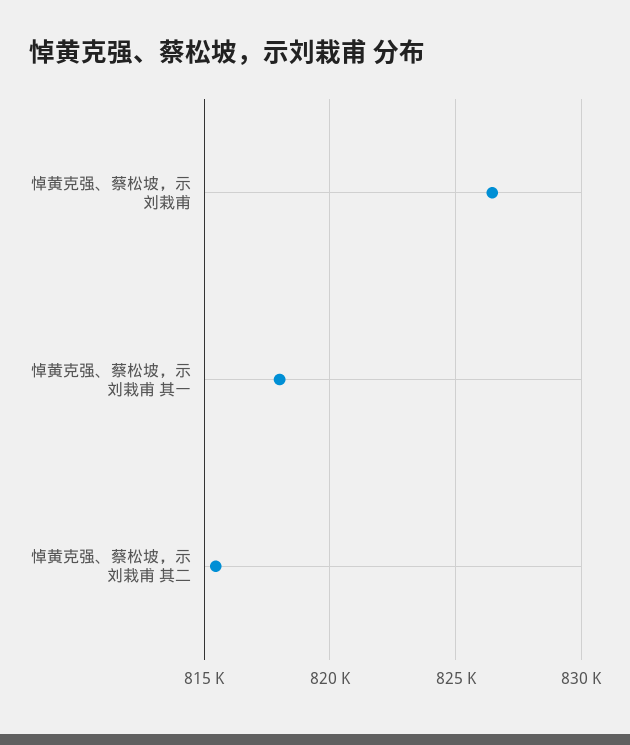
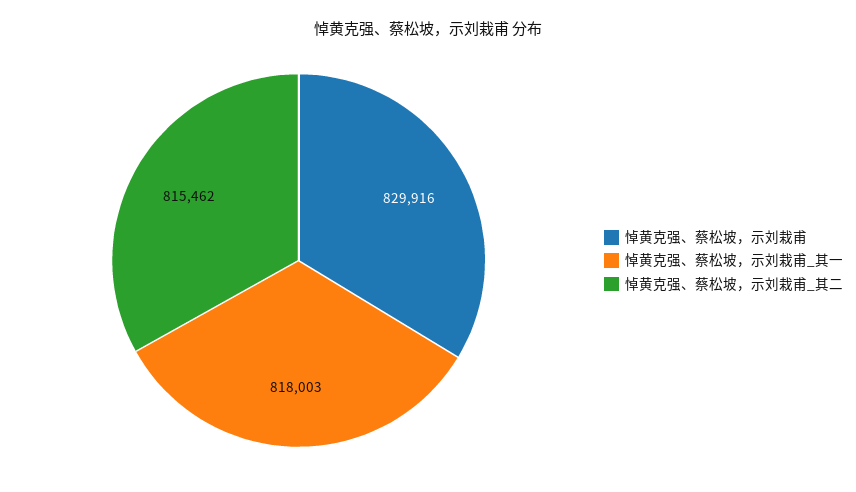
悼黄克强、蔡松坡，示刘栽甫: 826500 -> 829916

